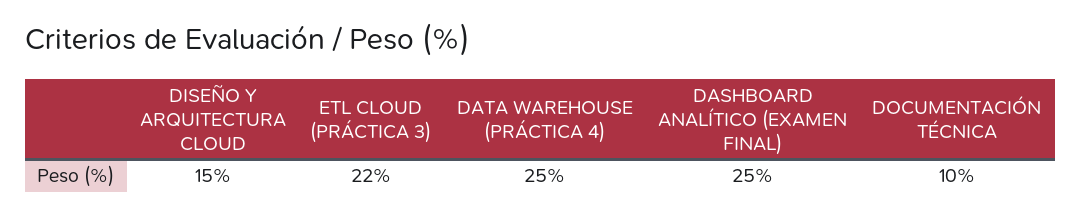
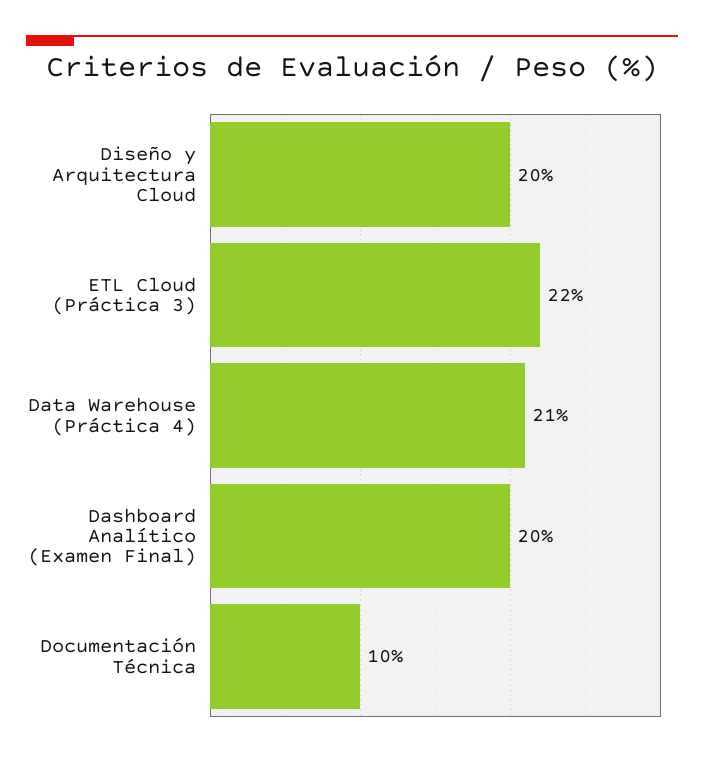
DISEÑO Y ARQUITECTURA CLOUD: 15 -> 20
DATA WAREHOUSE (PRÁCTICA 4): 25 -> 21
DASHBOARD ANALÍTICO (EXAMEN FINAL): 25 -> 20

